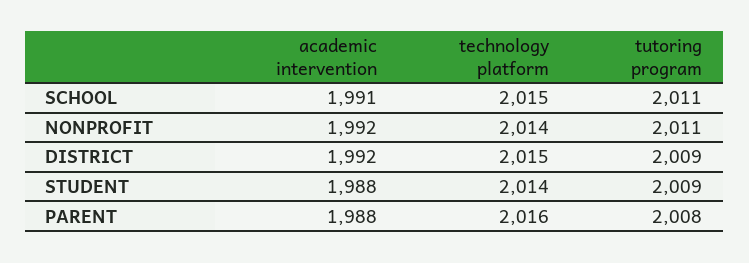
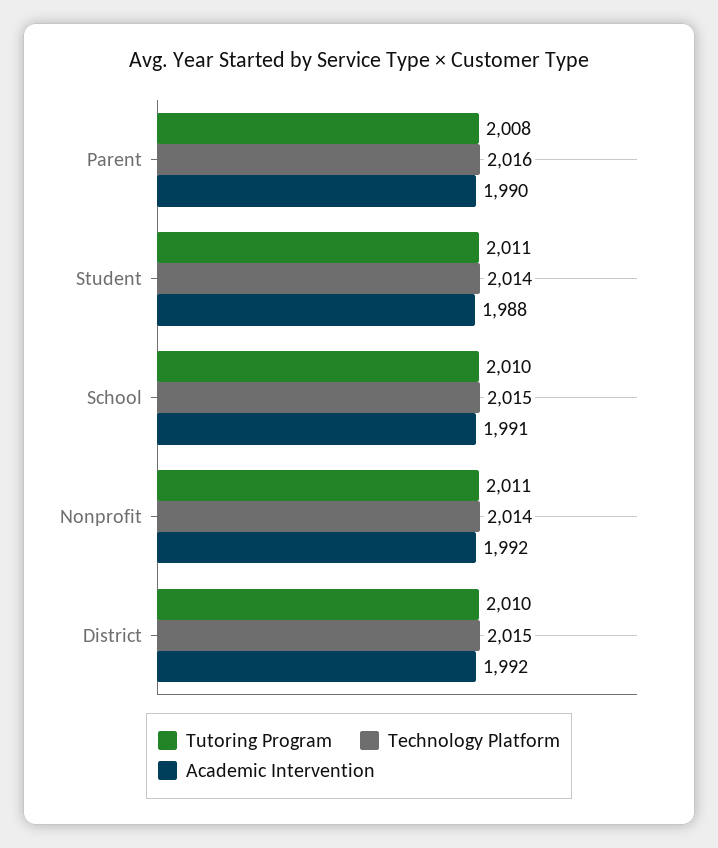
tutoring program, SCHOOL: 2011 -> 2010
tutoring program, DISTRICT: 2009 -> 2010
tutoring program, STUDENT: 2009 -> 2011
academic intervention, PARENT: 1988 -> 1990

